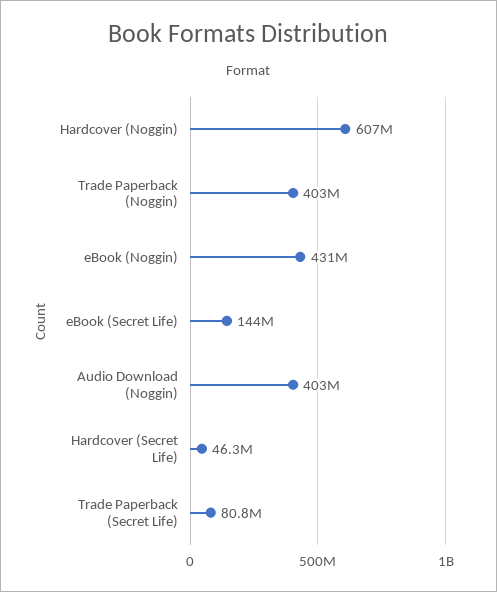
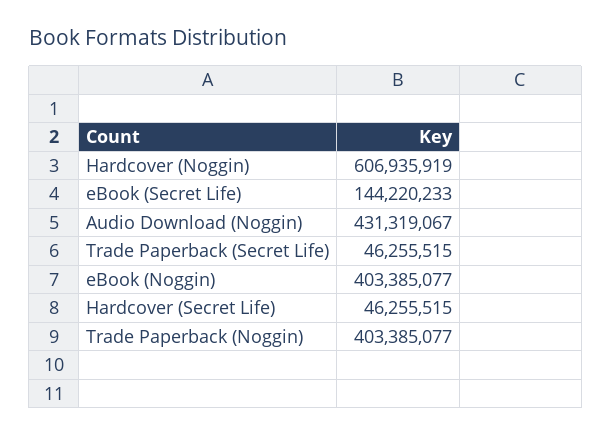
eBook (Noggin): 431000000 -> 403385077
Audio Download (Noggin): 403000000 -> 431319067
Trade Paperback (Secret Life): 80800000 -> 46255515

